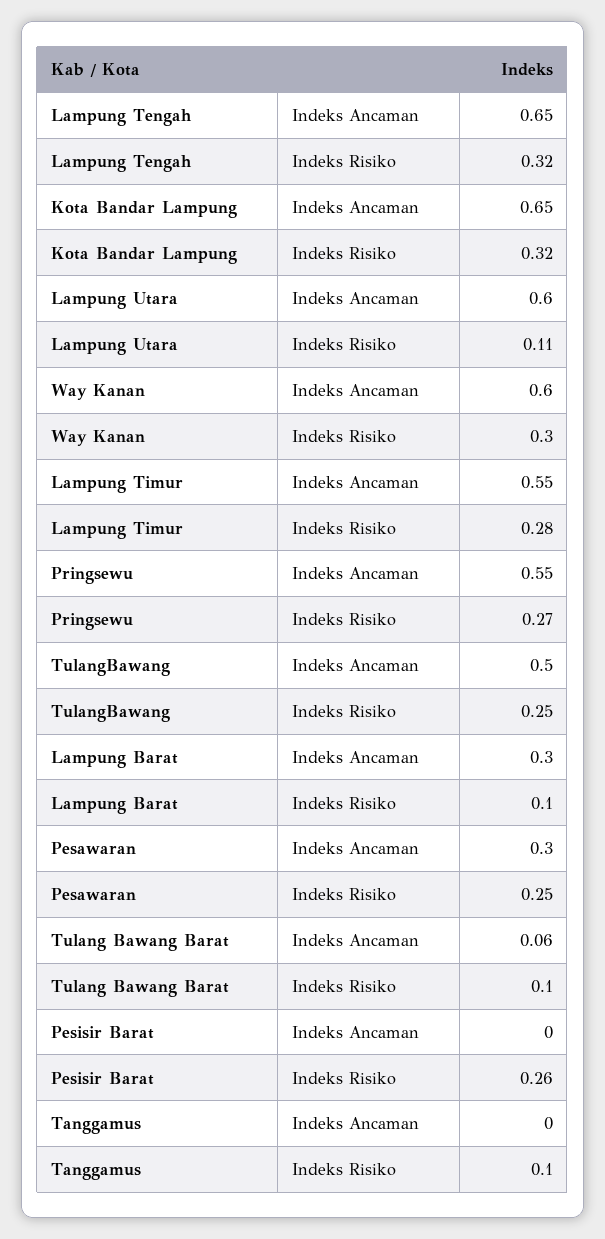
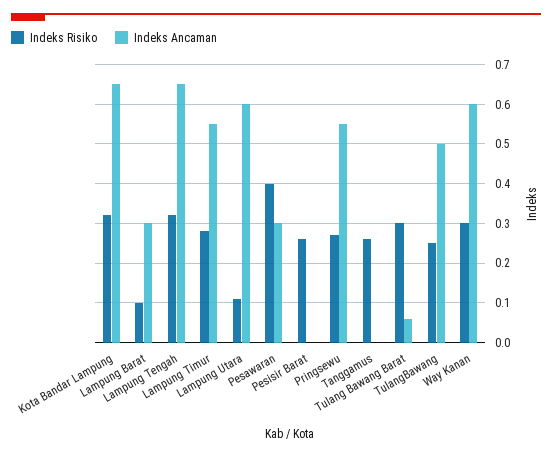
Indeks Risiko, Pesawaran: 0.25 -> 0.4
Indeks Risiko, Tulang Bawang Barat: 0.1 -> 0.3
Indeks Risiko, Tanggamus: 0.1 -> 0.25

